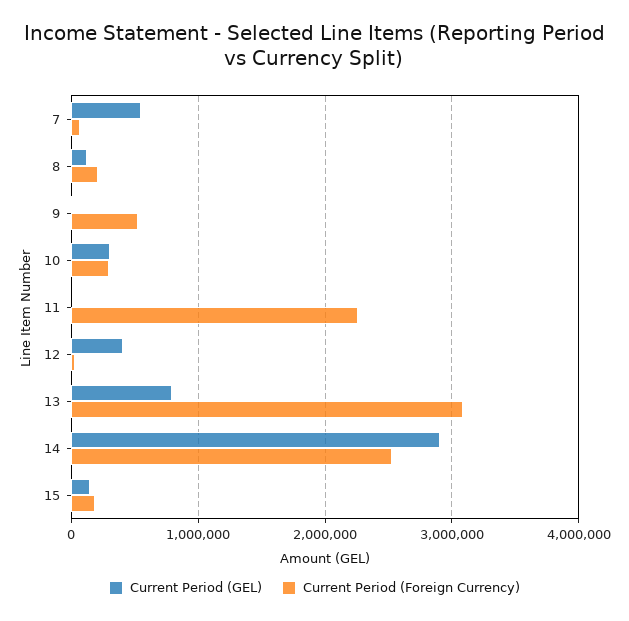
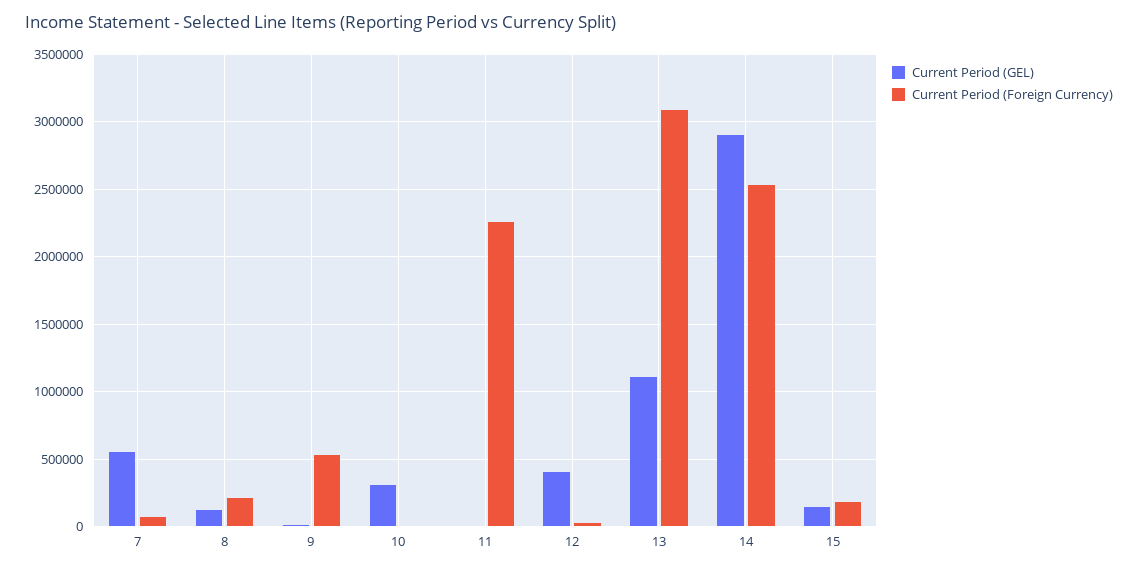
Current Period (Foreign Currency), 10: 300000 -> 0
Current Period (GEL), 13: 800000 -> 1100000

